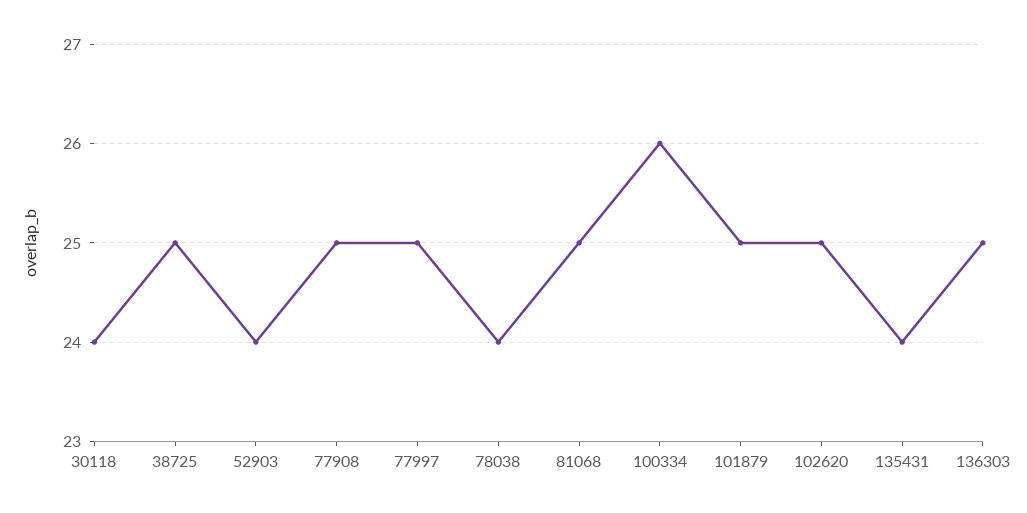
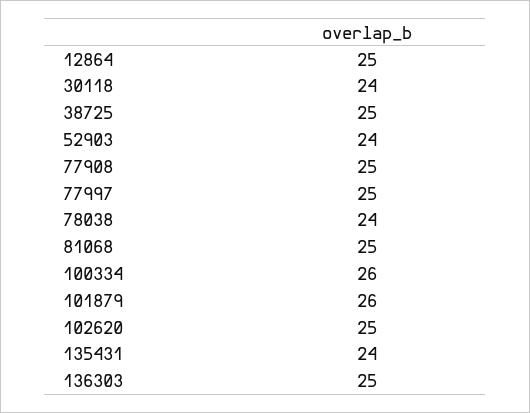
101879: 25 -> 26
12864: none -> 25

